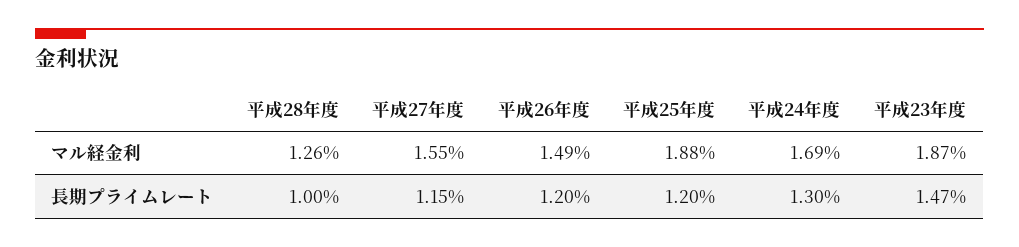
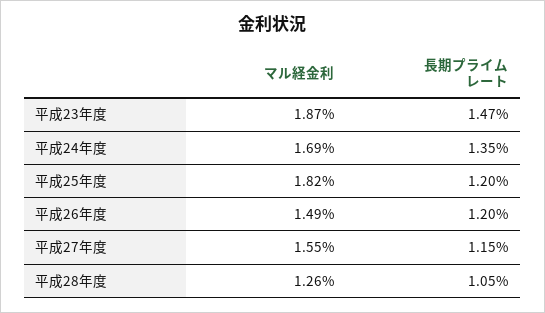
平成25年度, マル経金利: 1.88 -> 1.82
平成28年度, 長期プライムレート: 1 -> 1.05
平成24年度, 長期プライムレート: 1.3 -> 1.35

